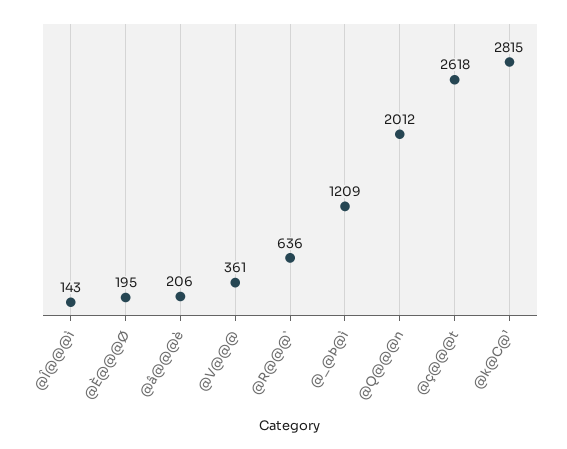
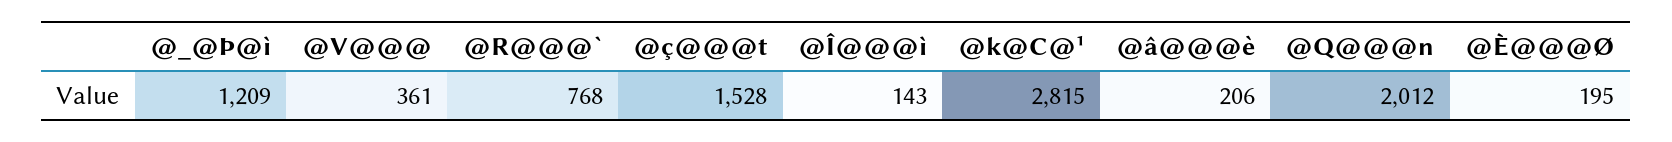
@R@@@`: 636 -> 768
@ç@@@t: 2618 -> 1528

